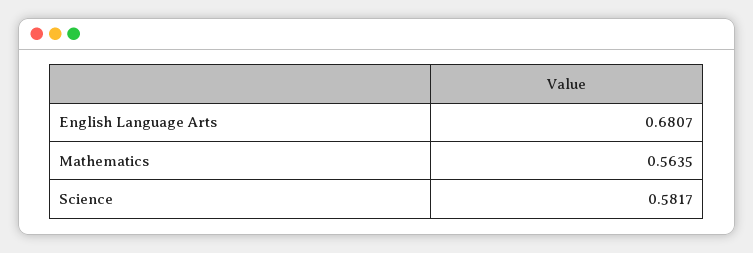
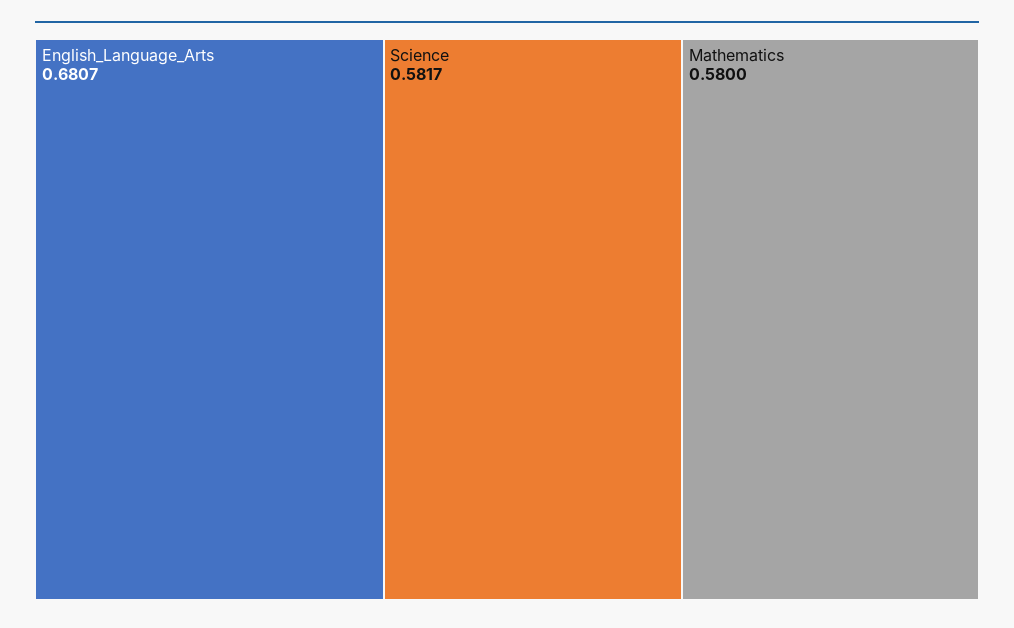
Mathematics: 0.5635 -> 0.58

